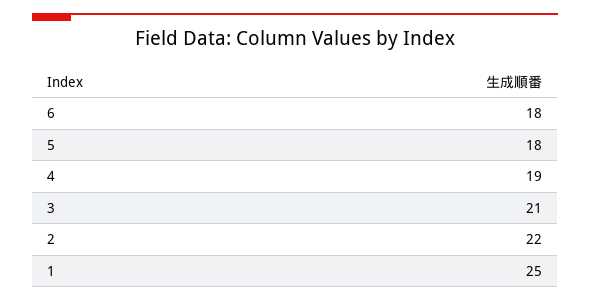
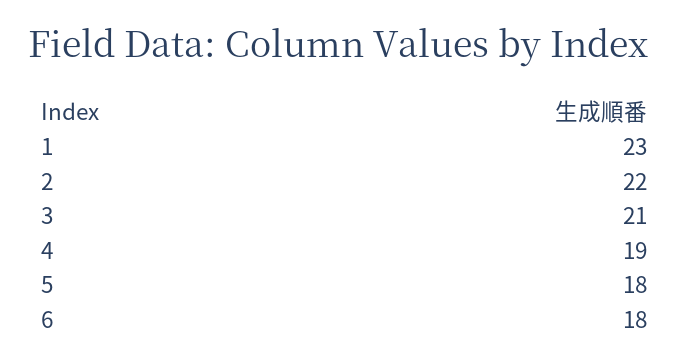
1: 25 -> 23

